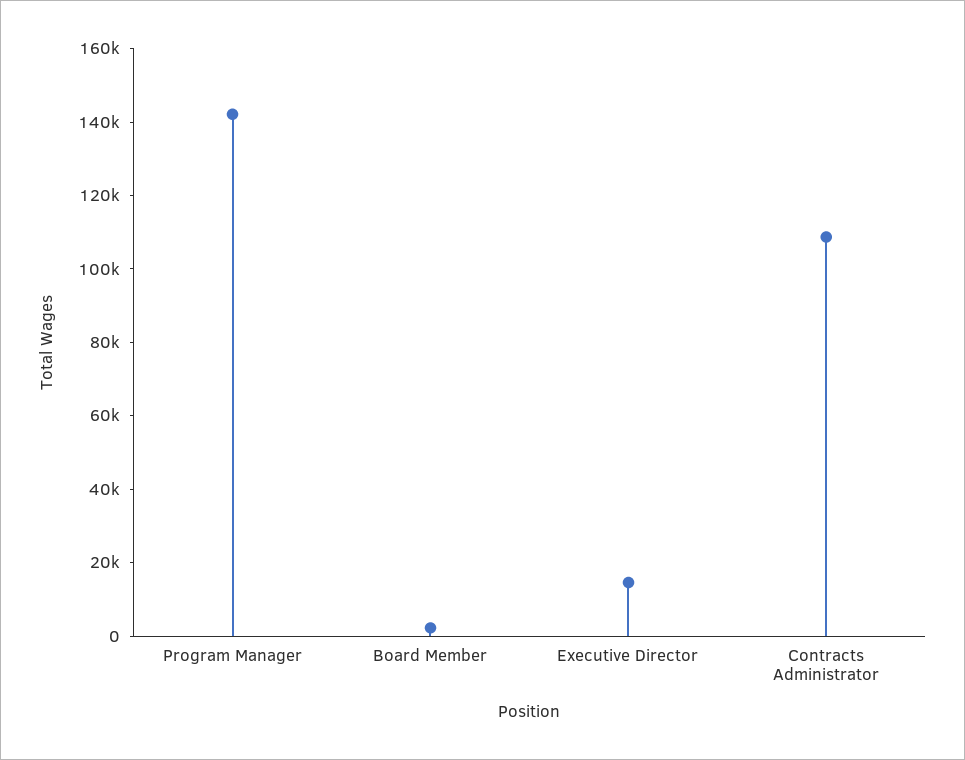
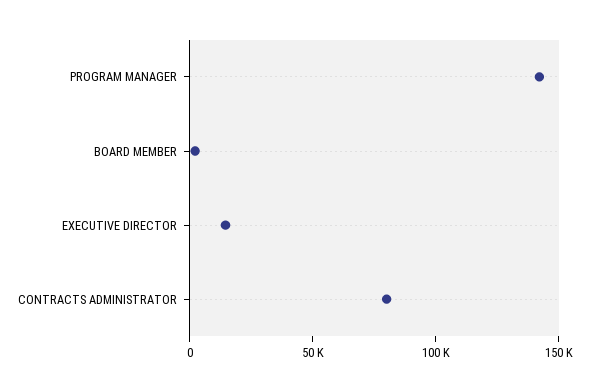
Contracts Administrator: 110000 -> 80000

